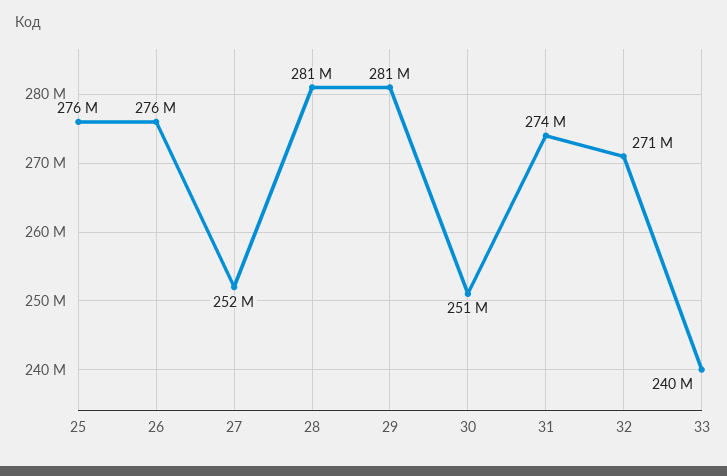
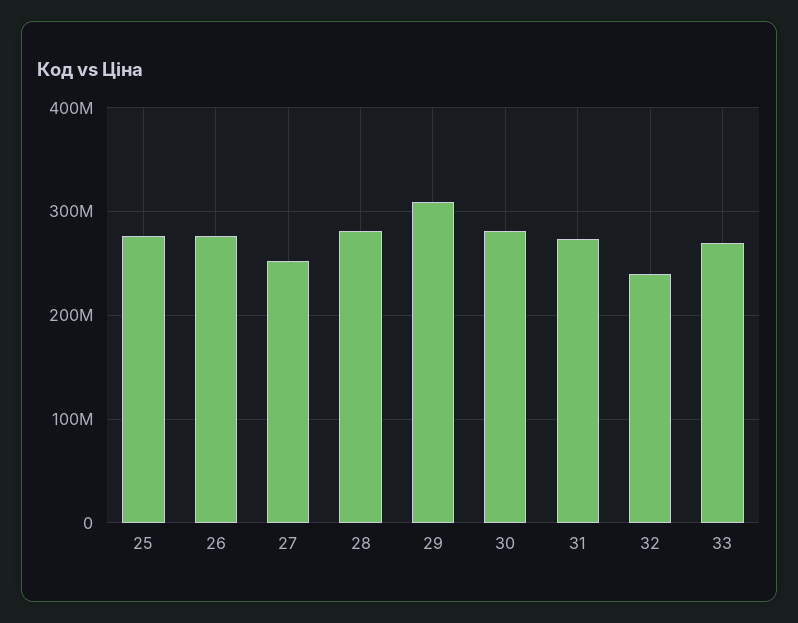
29: 281000000 -> 310000000
30: 251000000 -> 280000000
32: 271000000 -> 240000000
33: 240000000 -> 270000000

